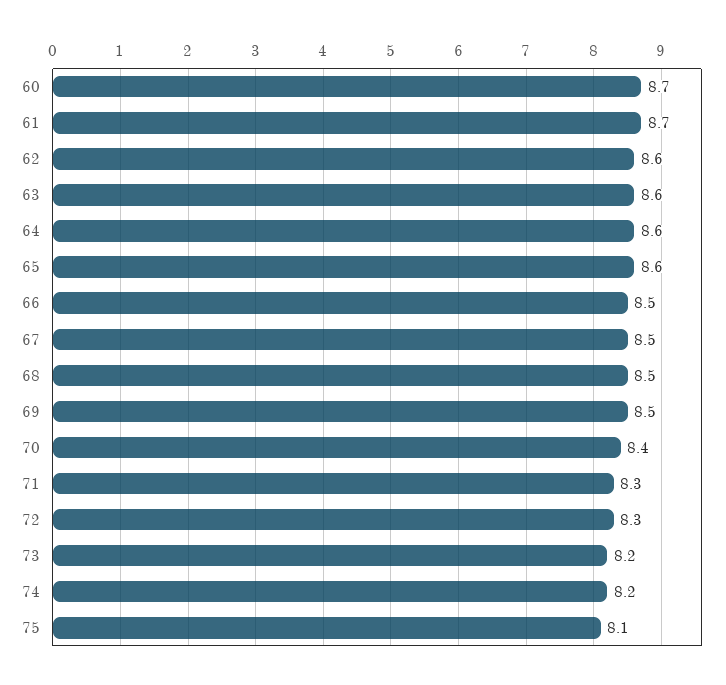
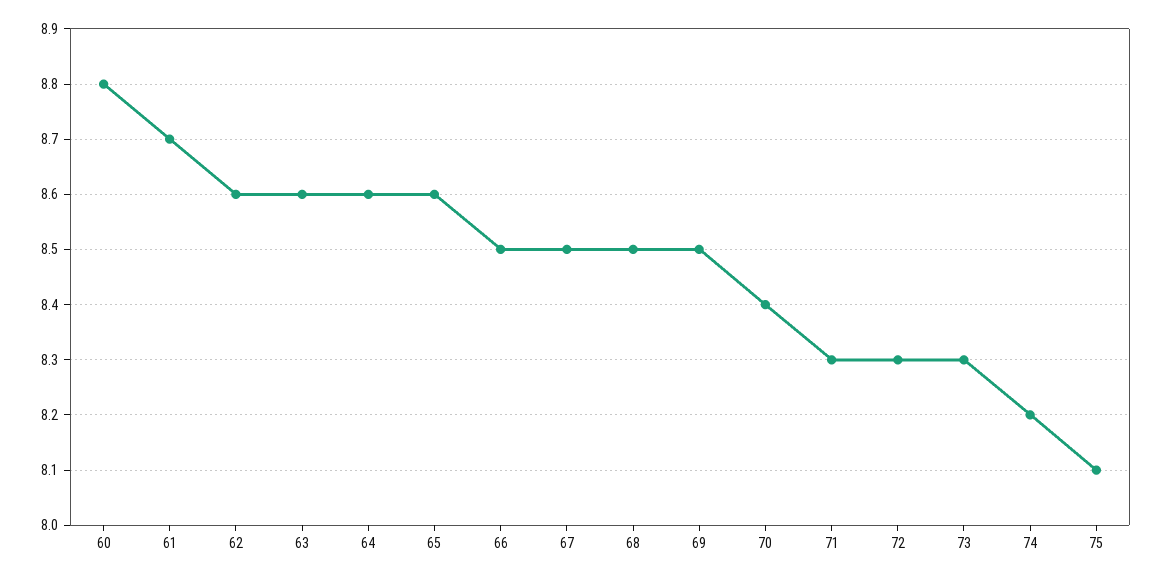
60: 8.7 -> 8.8
73: 8.2 -> 8.3

